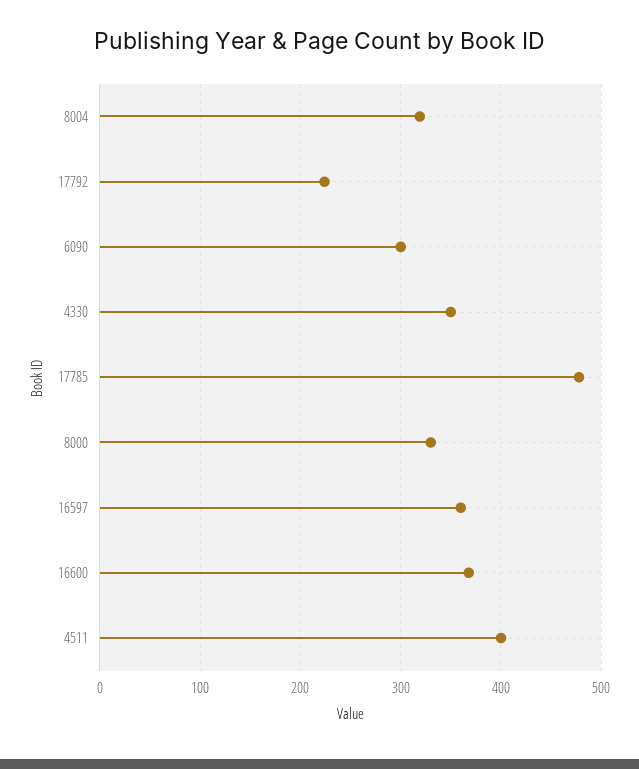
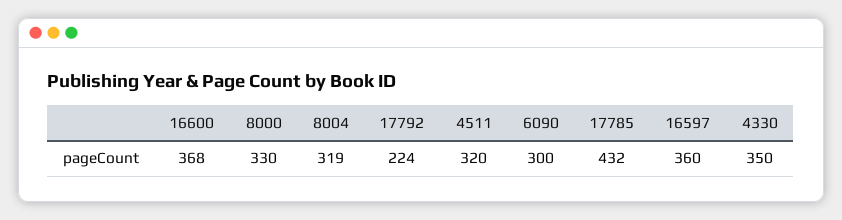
17785: 480 -> 432
4511: 400 -> 320

